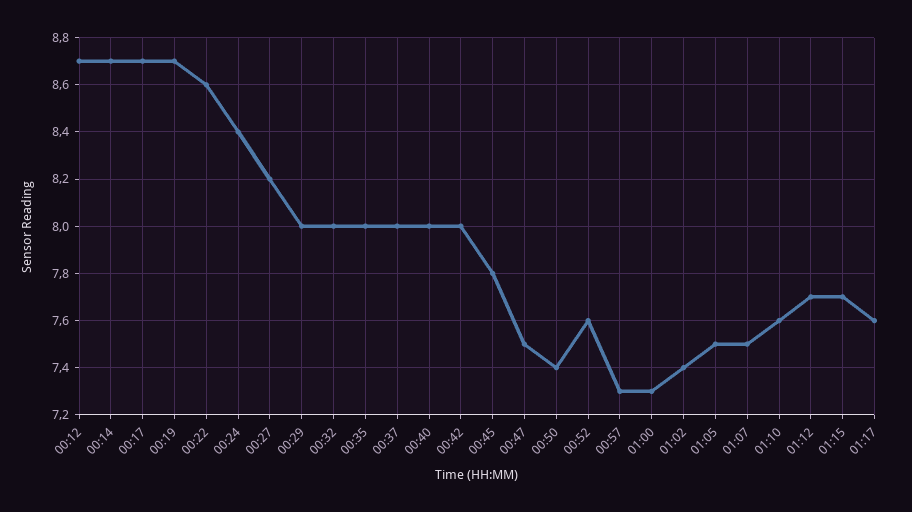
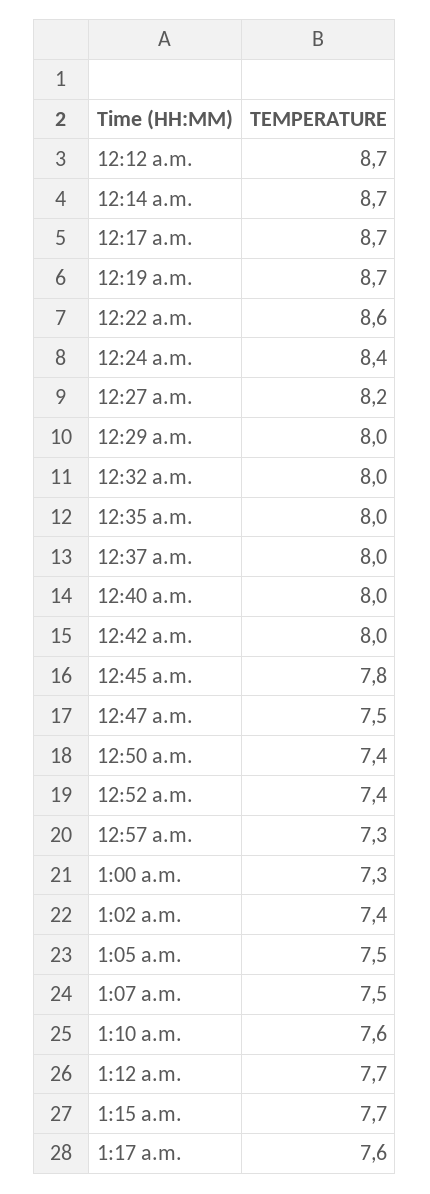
00:52: 7.6 -> 7.4

